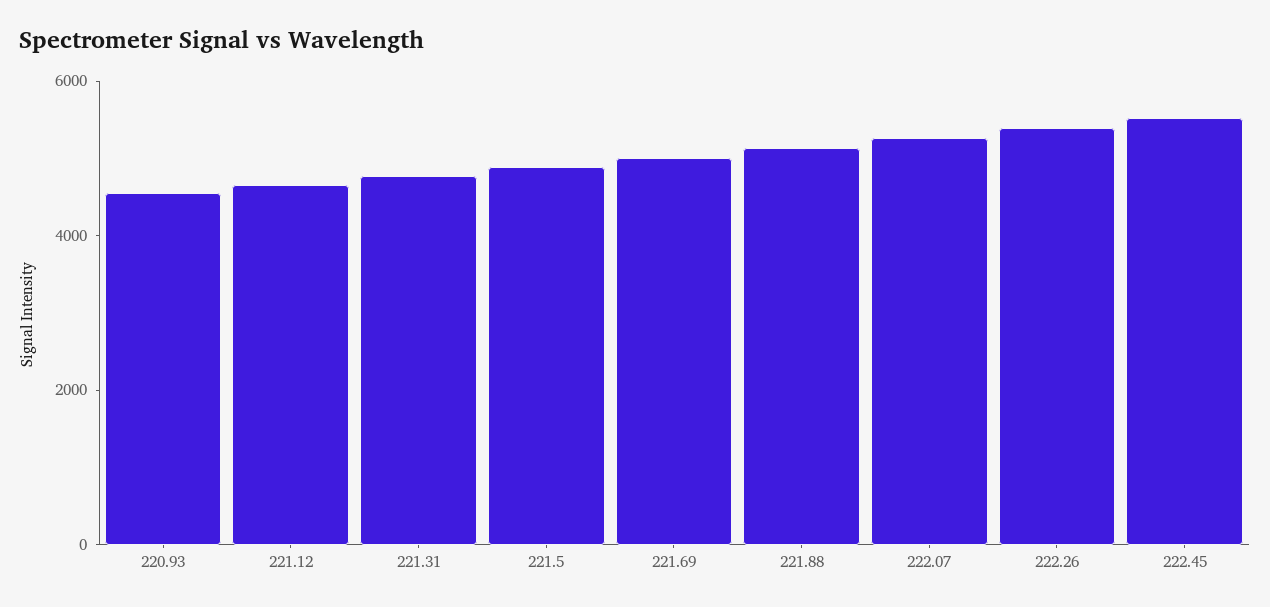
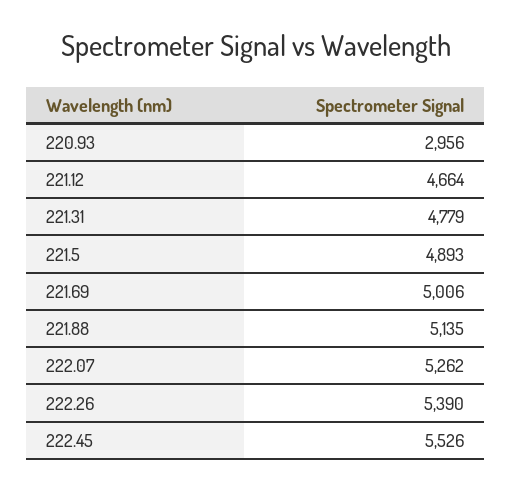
220.93: 4500 -> 2956

